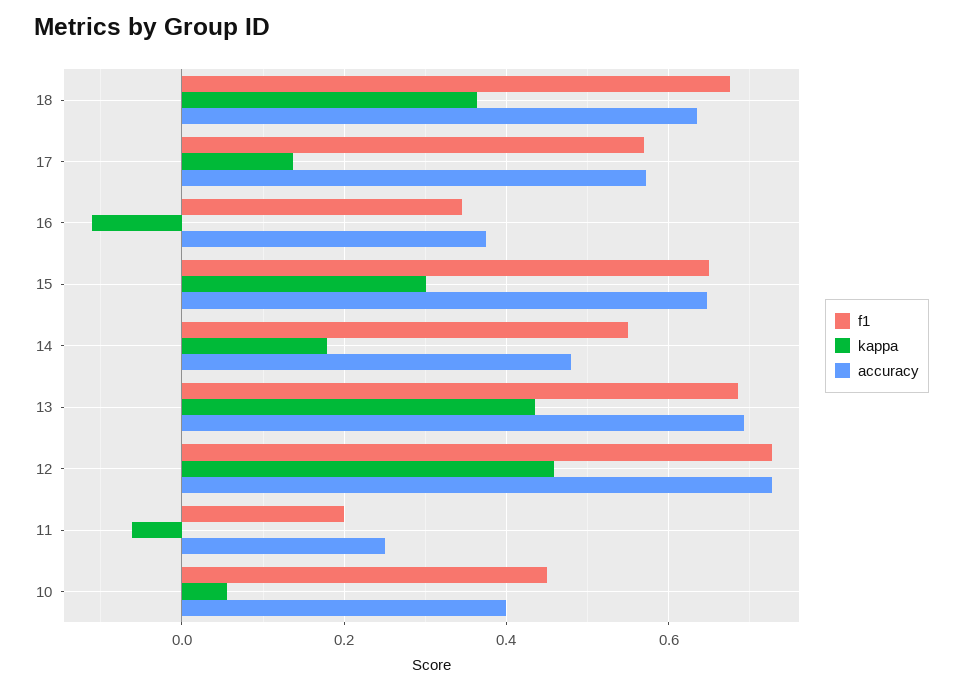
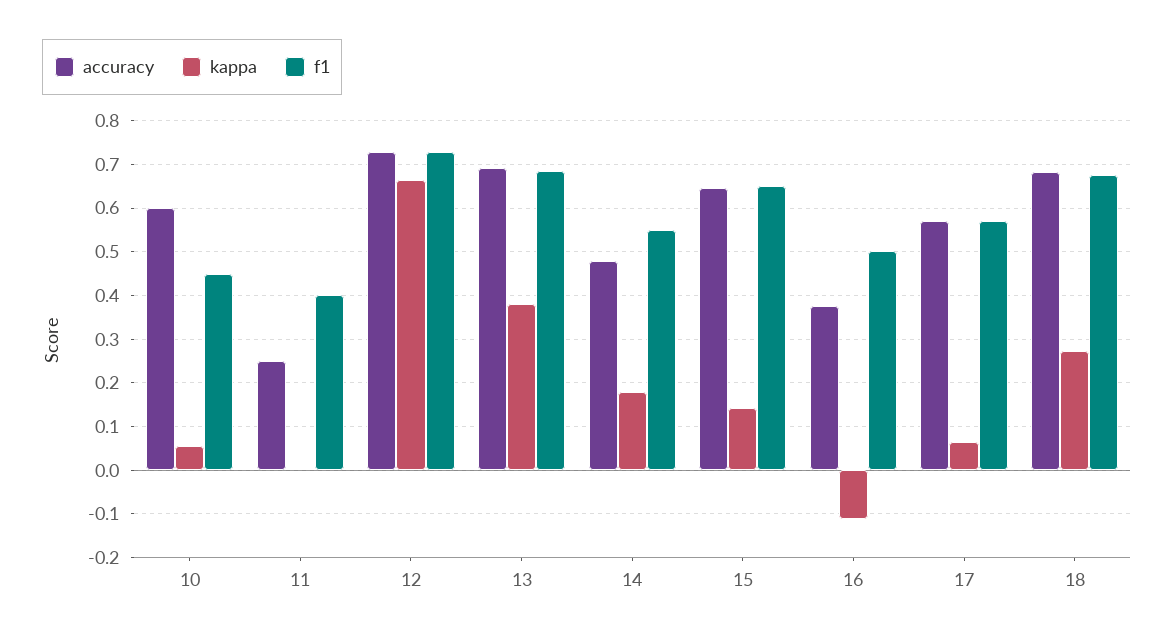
kappa, 18: 0.36 -> 0.28
accuracy, 18: 0.64 -> 0.68
kappa, 17: 0.14 -> 0.06
f1, 16: 0.34 -> 0.5
kappa, 15: 0.3 -> 0.14
kappa, 13: 0.44 -> 0.38
kappa, 12: 0.46 -> 0.66
f1, 11: 0.2 -> 0.4
kappa, 11: -0.06 -> 0
accuracy, 10: 0.4 -> 0.6

